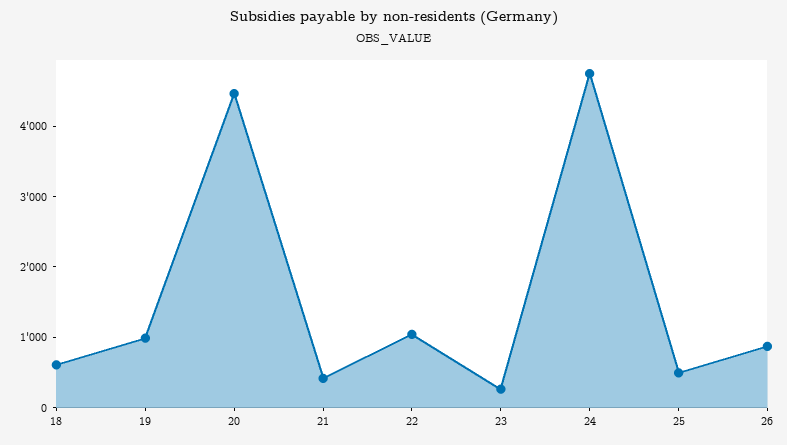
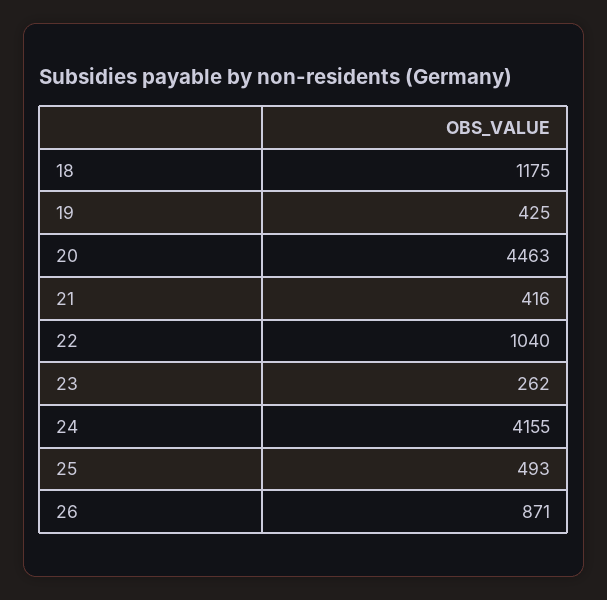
18: 600 -> 1175
19: 1000 -> 425
24: 4800 -> 4155

